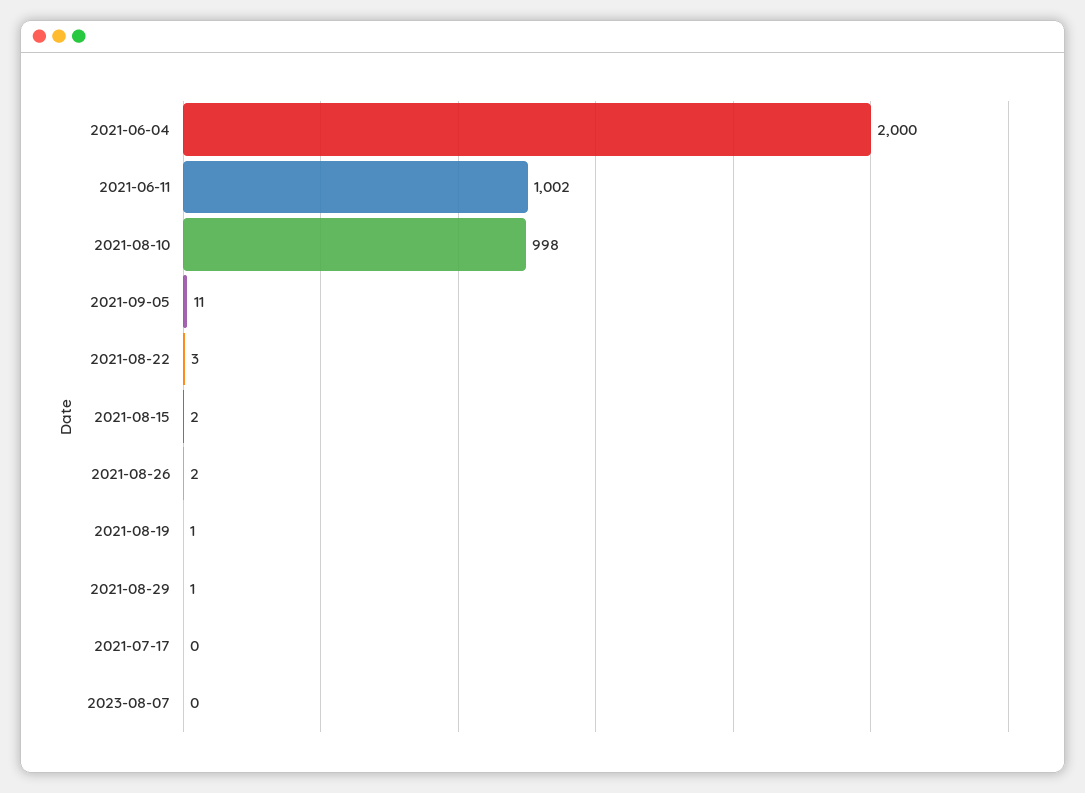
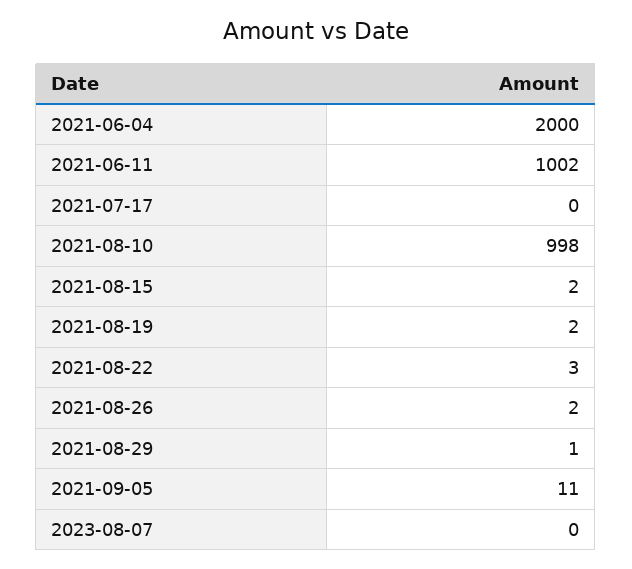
2021-08-19: 1 -> 2

